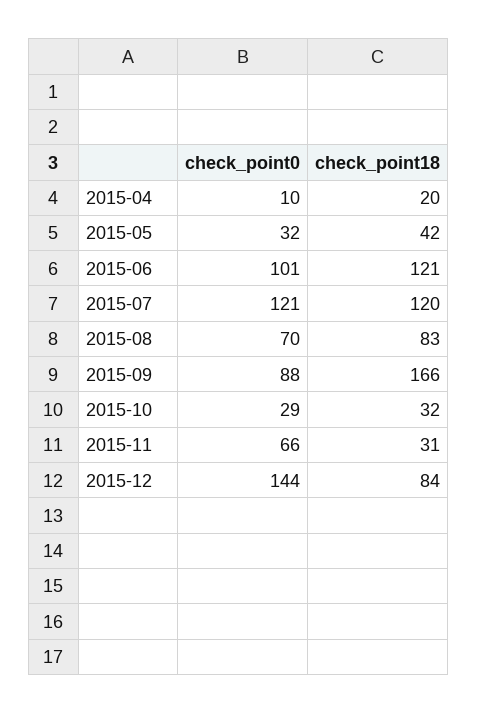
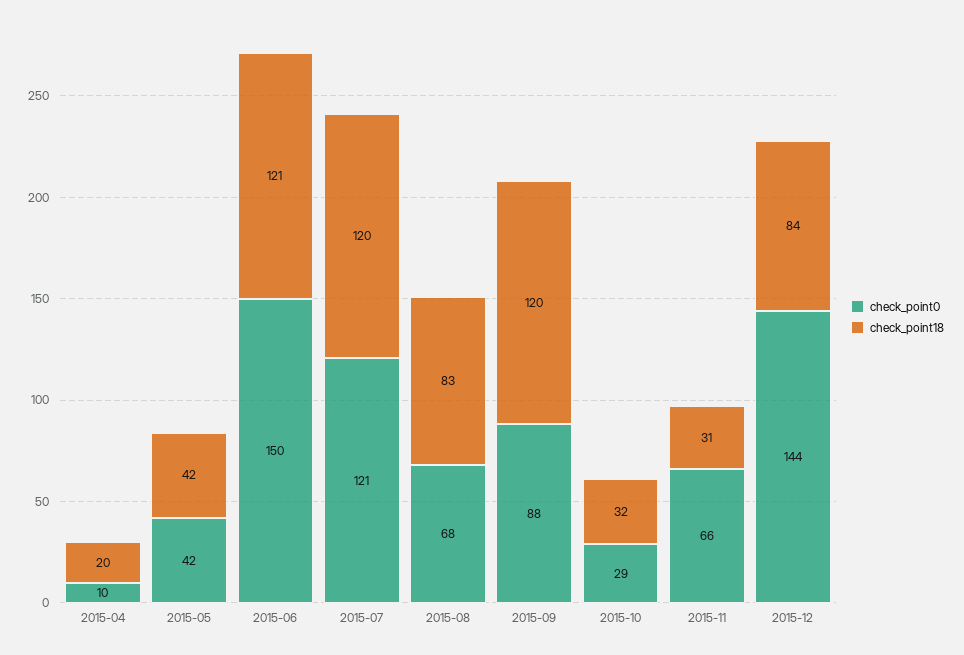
check_point0, 2015-05: 32 -> 42
check_point0, 2015-06: 101 -> 150
check_point0, 2015-08: 70 -> 68
check_point18, 2015-09: 166 -> 120

